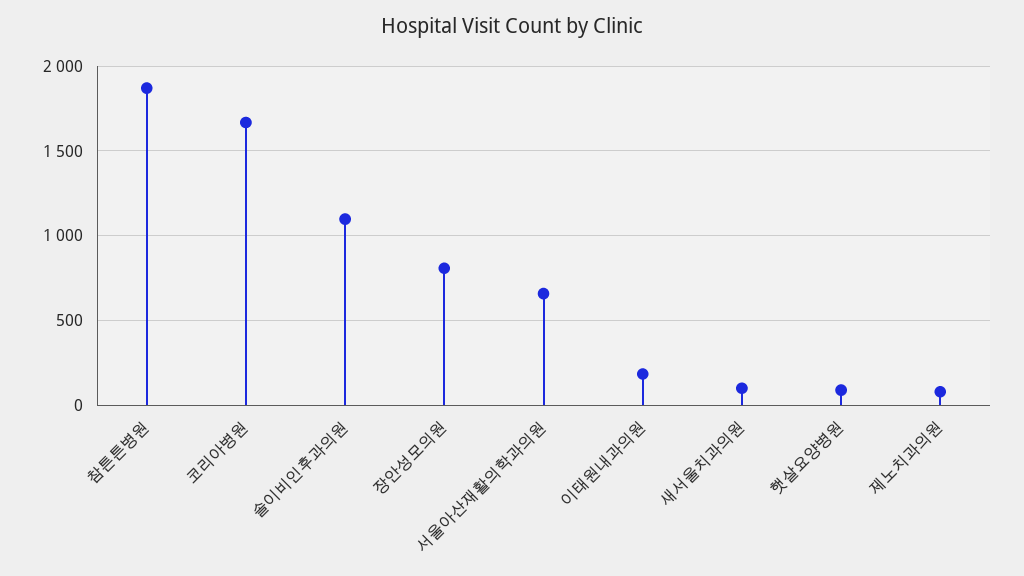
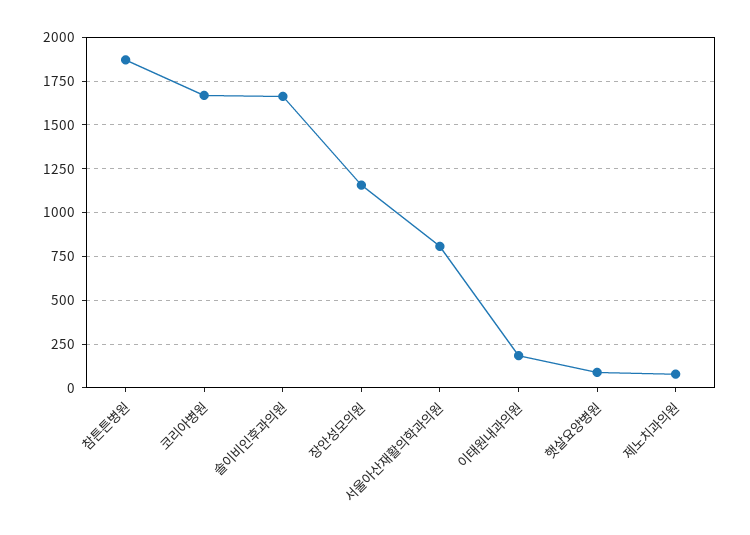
솔이비인후과의원: 1100 -> 1650
장안성모의원: 800 -> 1150
서울아산재활의학과의원: 650 -> 800
새서울치과의원: 100 -> none

